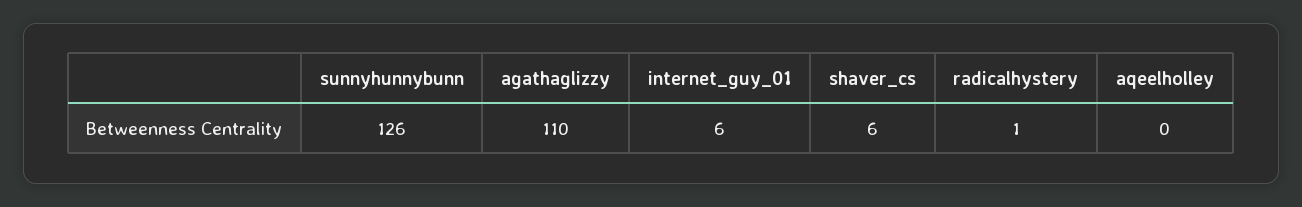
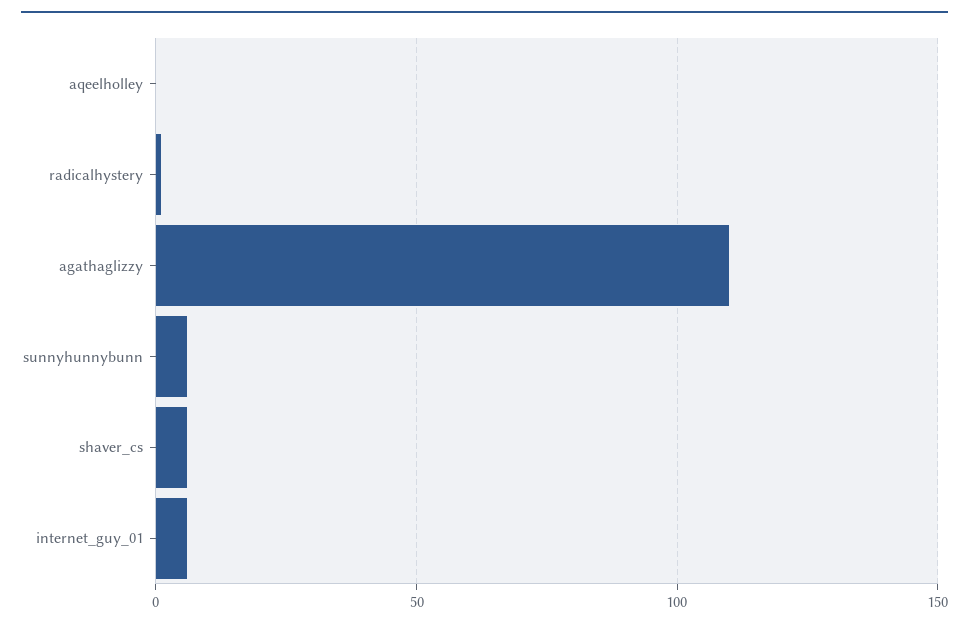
sunnyhunnybunn: 126 -> 5

